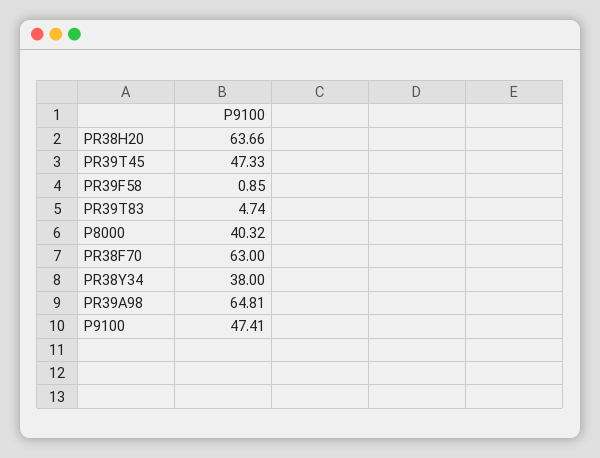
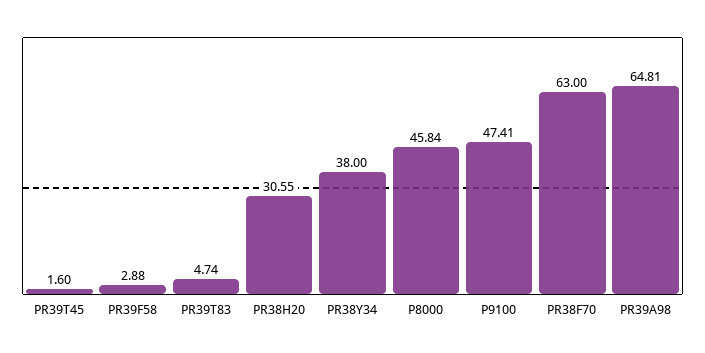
PR38H20: 63.66 -> 30.55
PR39T45: 47.33 -> 1.6
PR39F58: 0.85 -> 2.88
P8000: 40.32 -> 45.84

